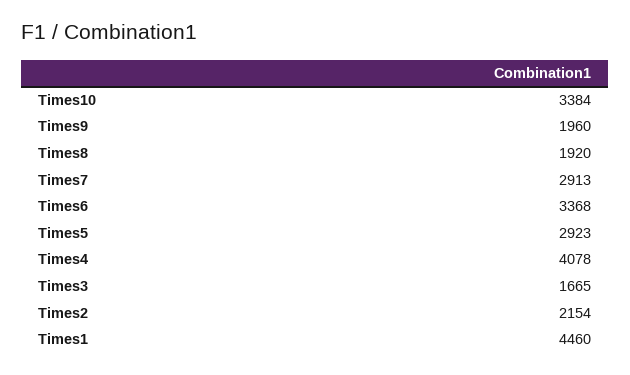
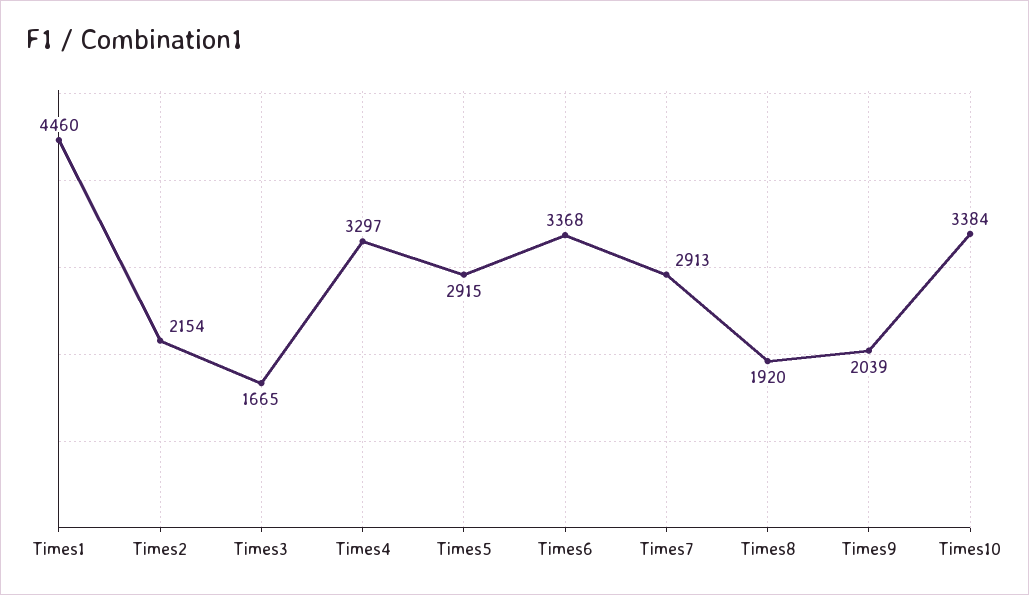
Times9: 1960 -> 2039
Times5: 2923 -> 2915
Times4: 4078 -> 3297

